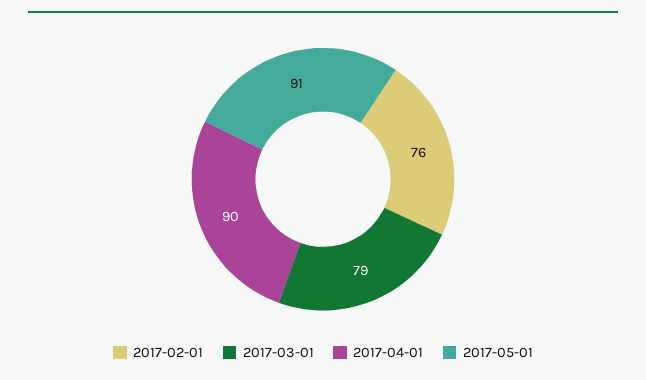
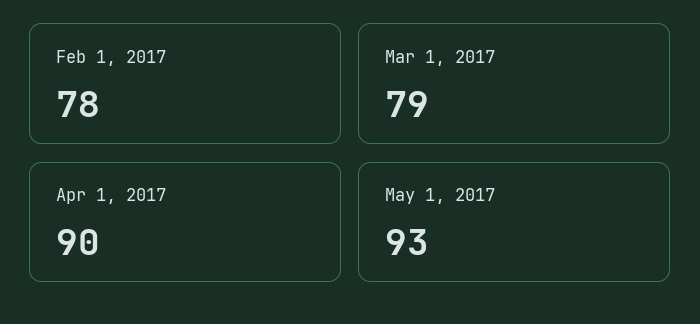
2017-02-01: 76 -> 78
2017-05-01: 91 -> 93

